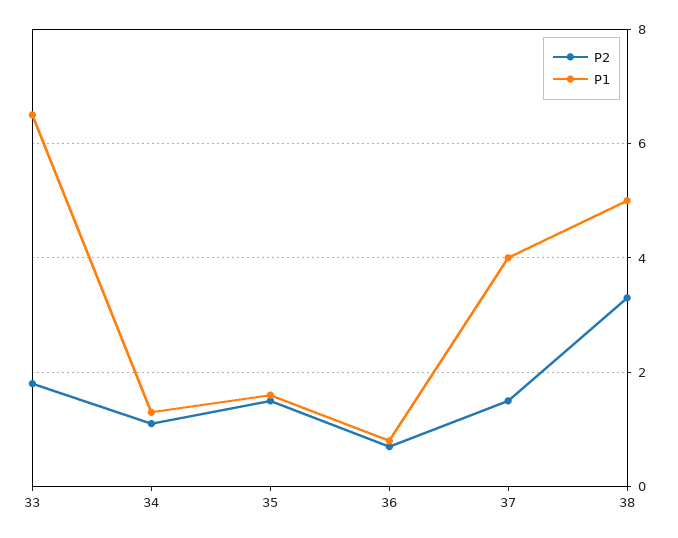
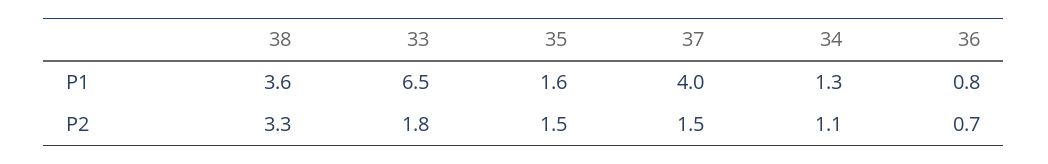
P1, 38: 5 -> 3.6

